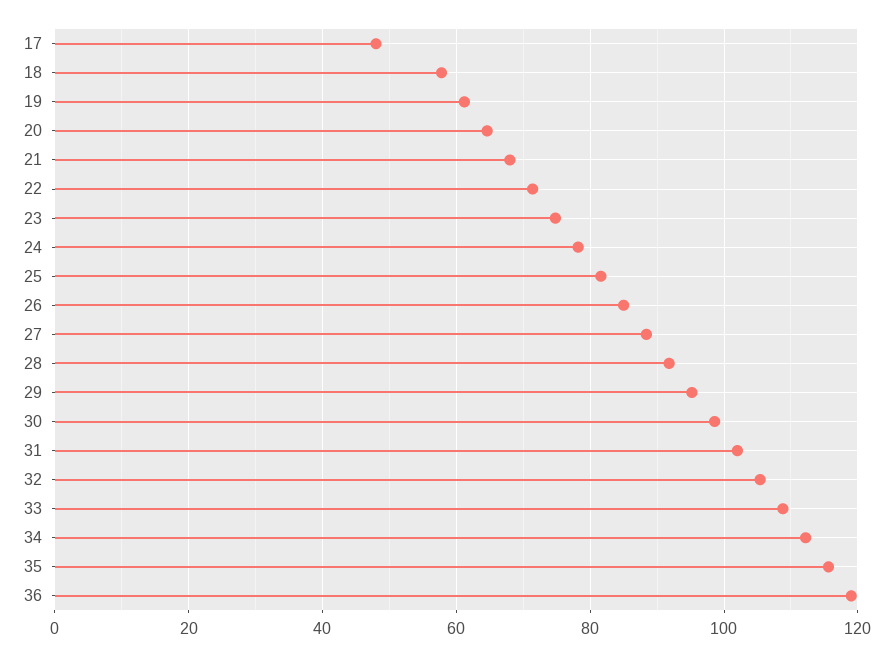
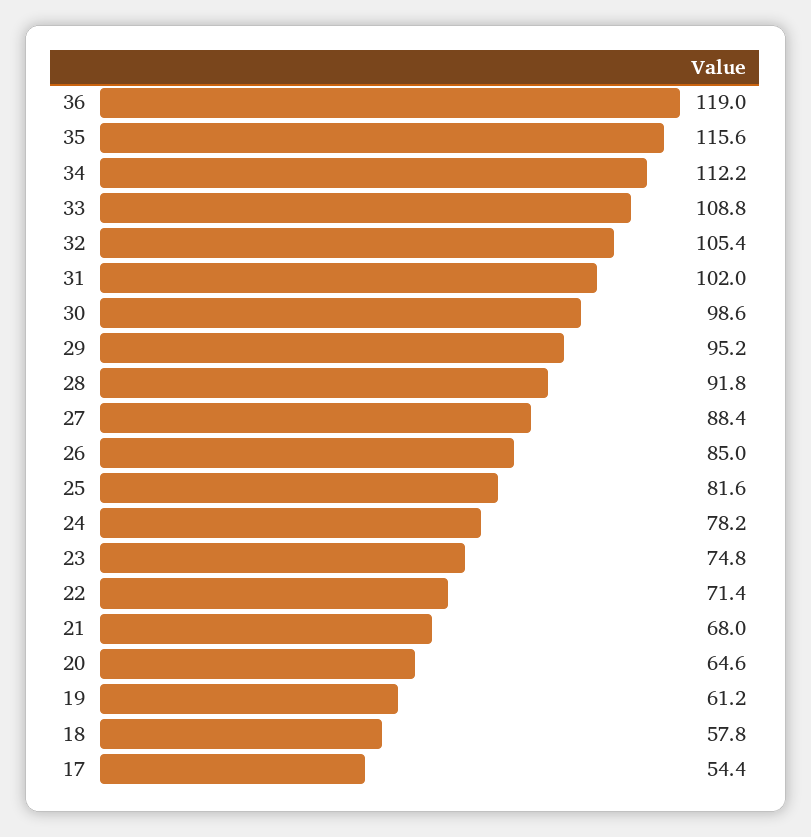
17: 48 -> 54.4

